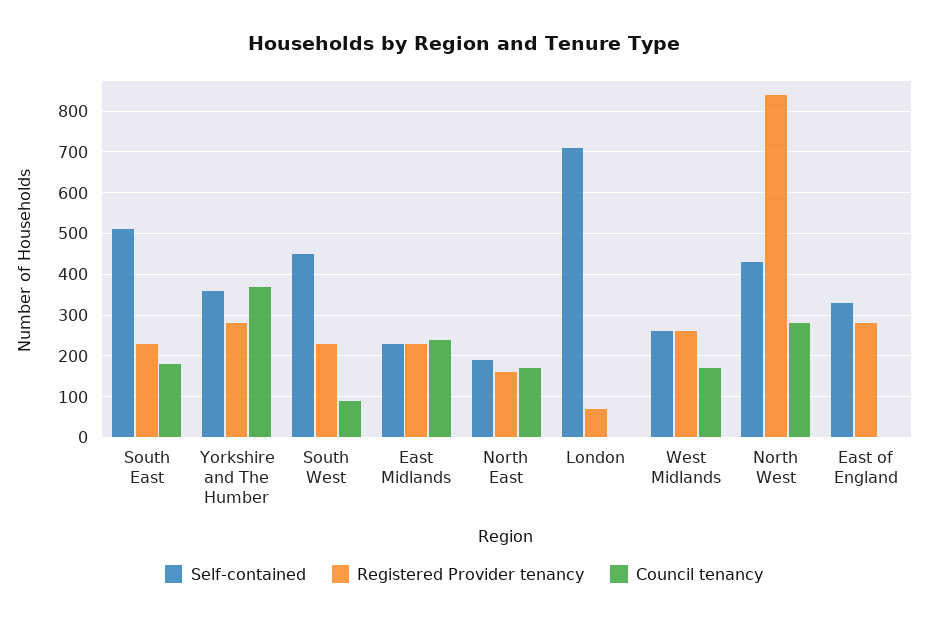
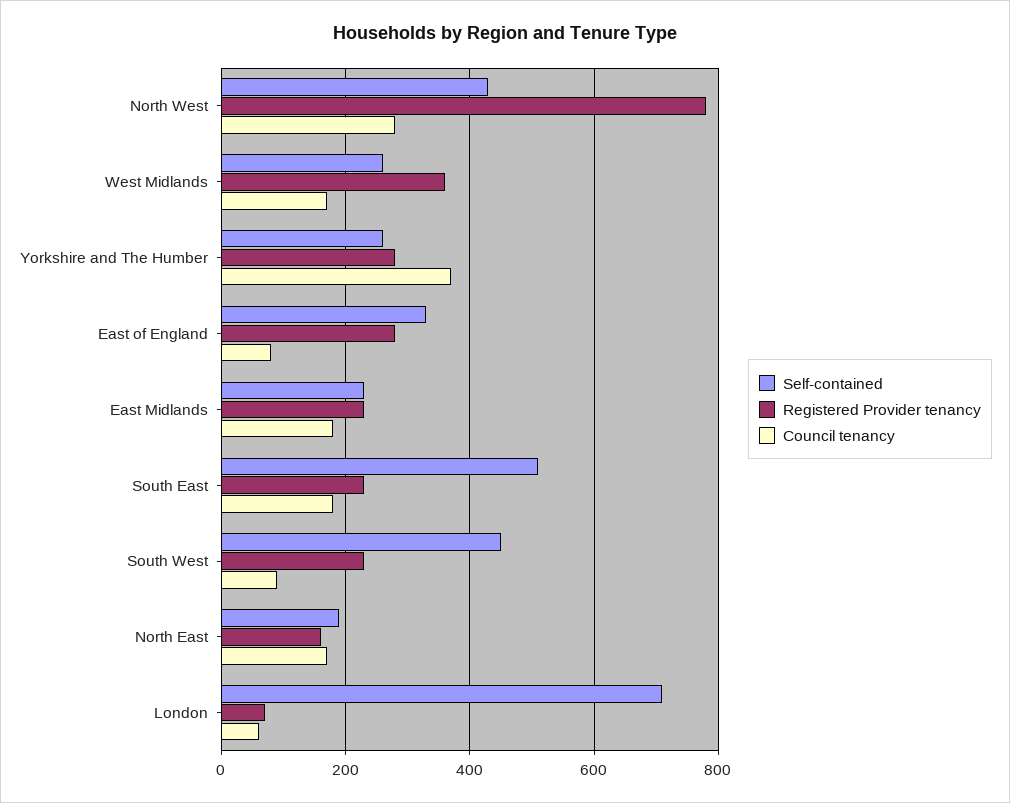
Self-contained, Yorkshire and The Humber: 360 -> 260
Council tenancy, East Midlands: 240 -> 180
Council tenancy, London: 0 -> 60
Registered Provider tenancy, West Midlands: 260 -> 360
Registered Provider tenancy, North West: 840 -> 780
Council tenancy, East of England: 0 -> 80

